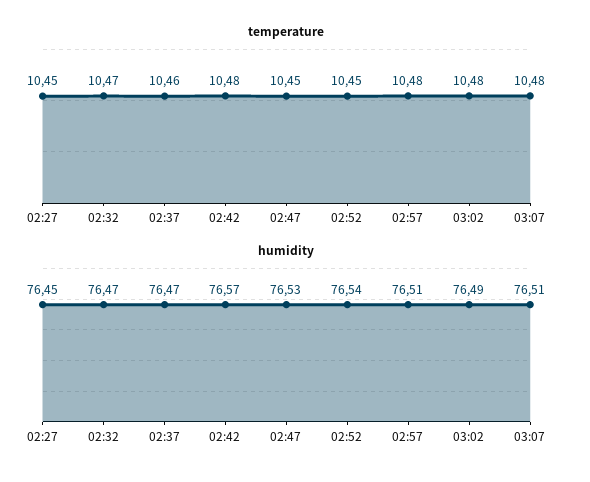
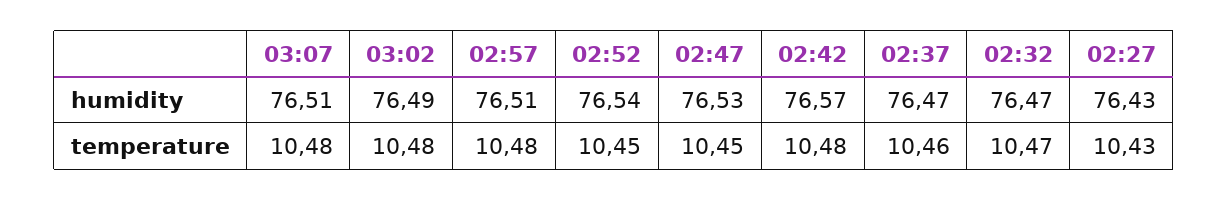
temperature, 02:27: 10.45 -> 10.43
humidity, 02:27: 76.45 -> 76.43

